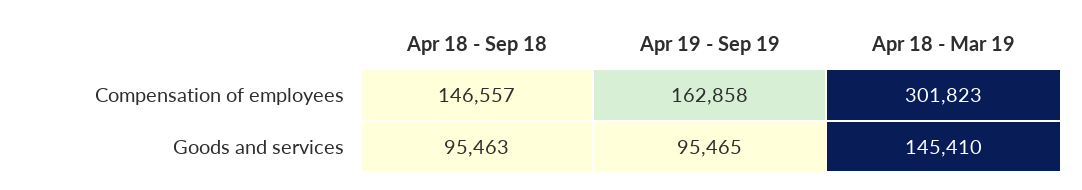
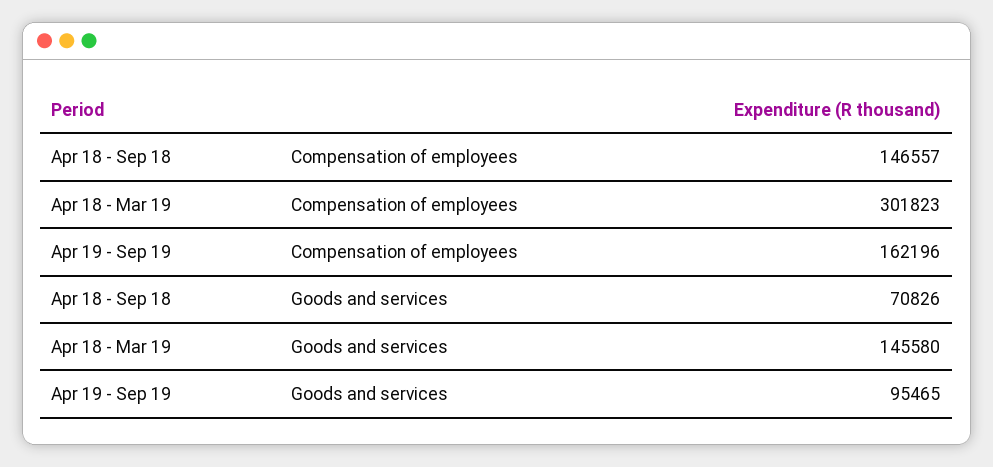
Apr 19 - Sep 19, Compensation of employees: 162858 -> 162196
Apr 18 - Sep 18, Goods and services: 95463 -> 70826
Apr 18 - Mar 19, Goods and services: 145410 -> 145580

